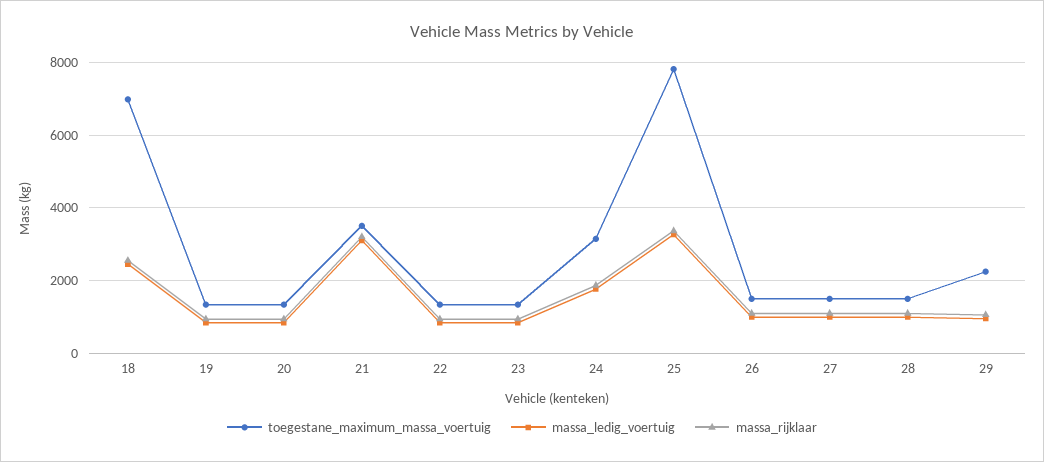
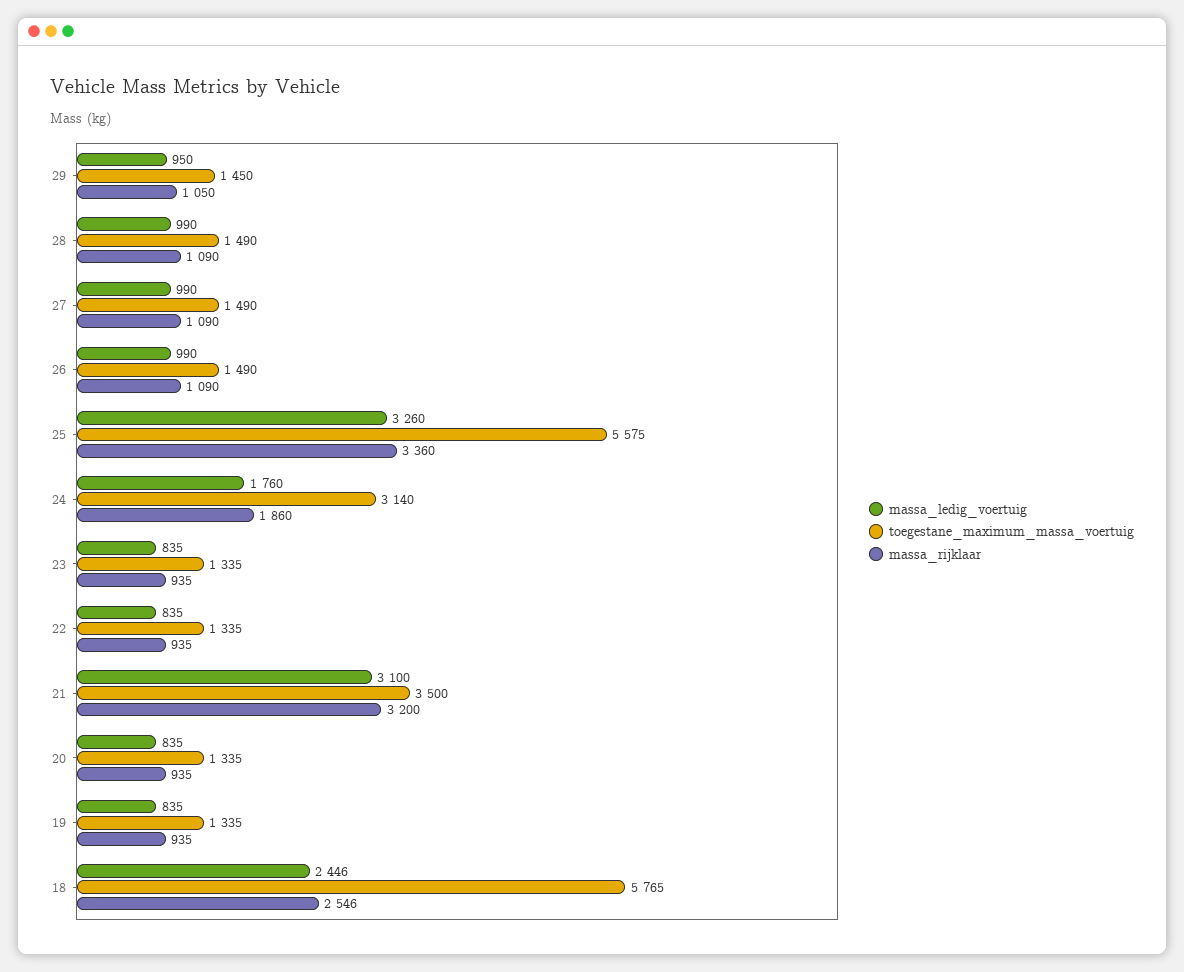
toegestane_maximum_massa_voertuig, 18: 7000 -> 5765
toegestane_maximum_massa_voertuig, 25: 7800 -> 5575
toegestane_maximum_massa_voertuig, 29: 2200 -> 1450

